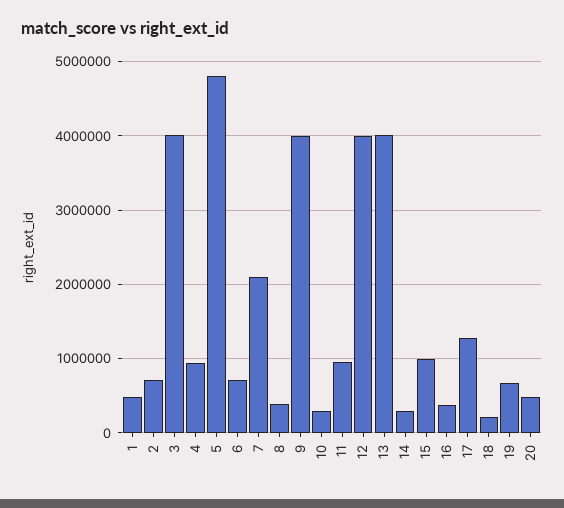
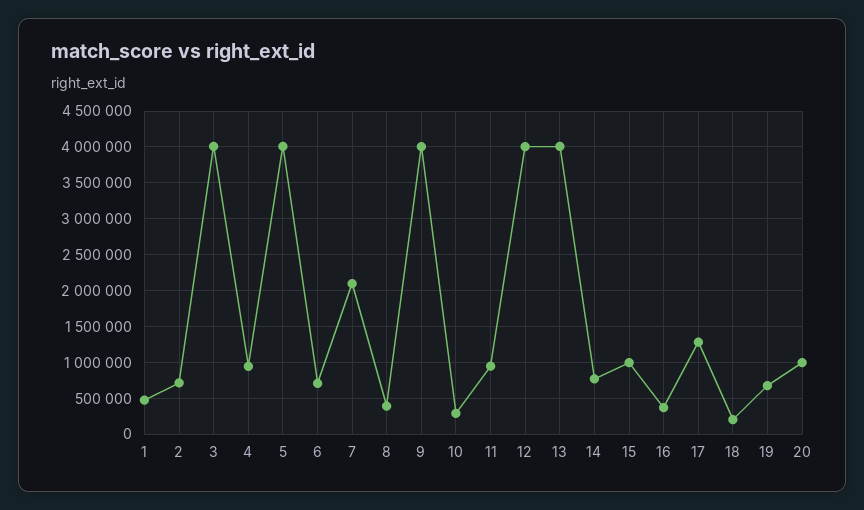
5: 4800000 -> 4000000
14: 300000 -> 800000
20: 500000 -> 1000000

